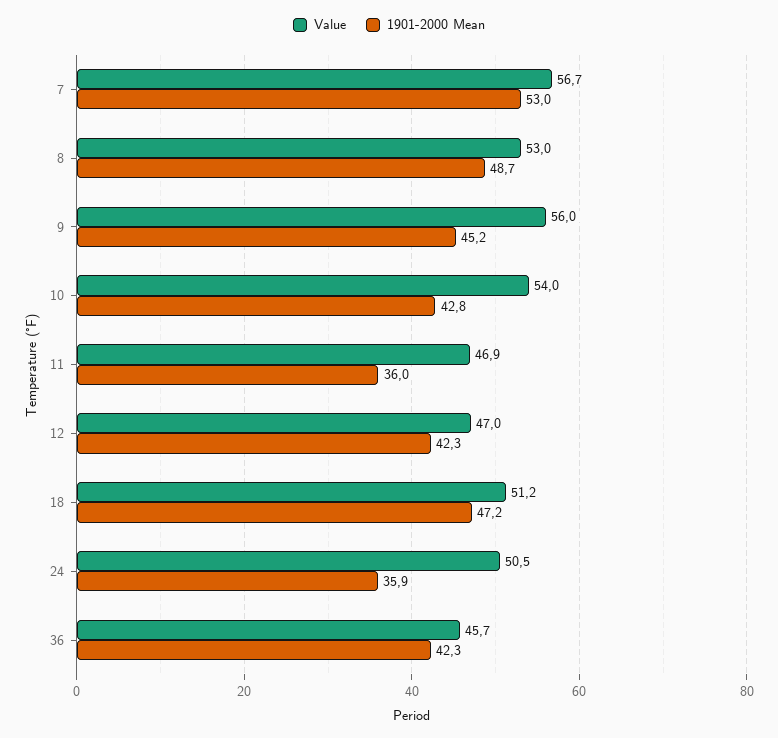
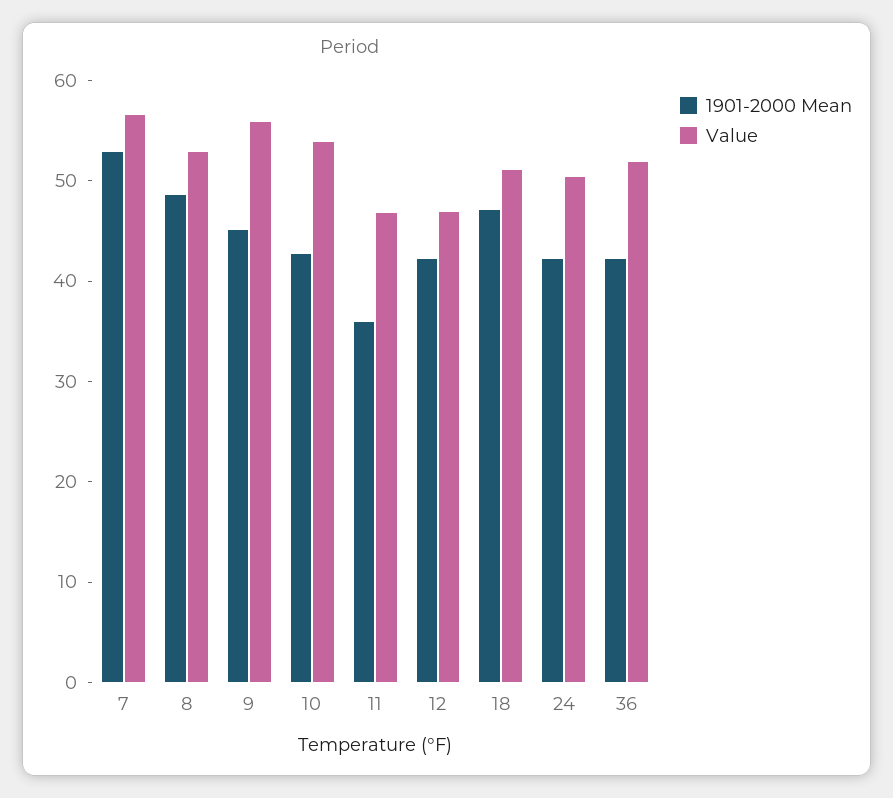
1901-2000 Mean, 24: 35.9 -> 42
Value, 36: 45.7 -> 52

